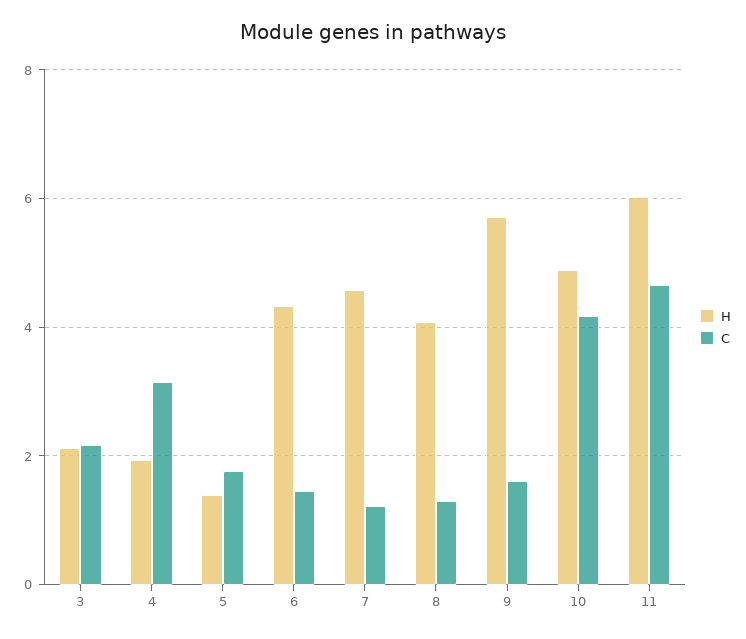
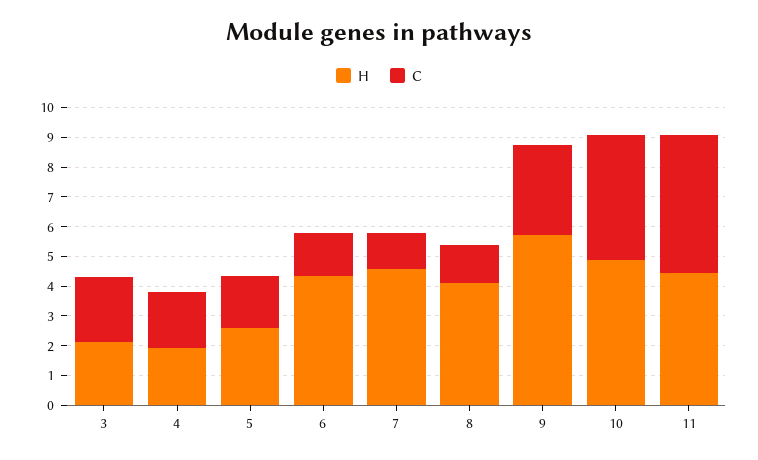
C, 4: 3.2 -> 2
H, 5: 1.4 -> 2.5
C, 9: 1.6 -> 3
H, 11: 6 -> 4.5

